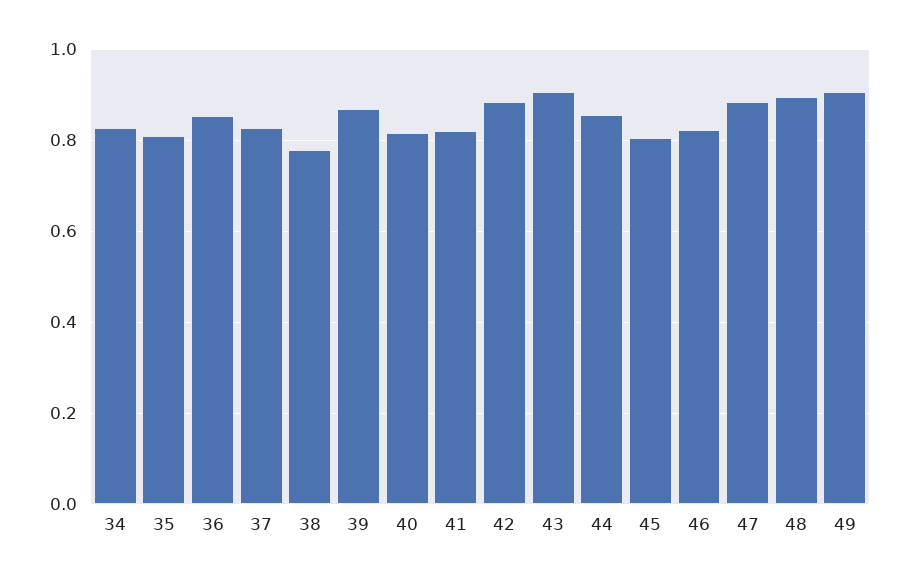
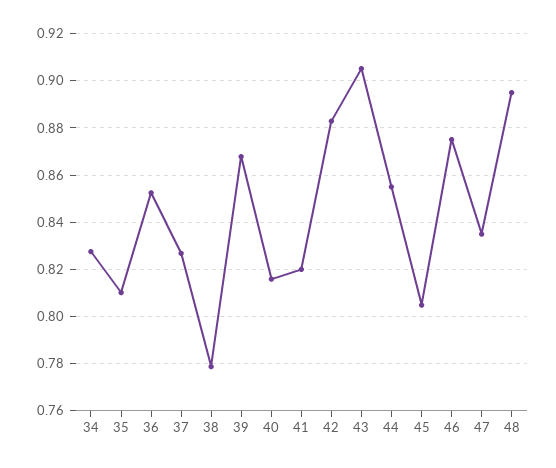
46: 0.82 -> 0.875
47: 0.88 -> 0.835
49: 0.9 -> none

